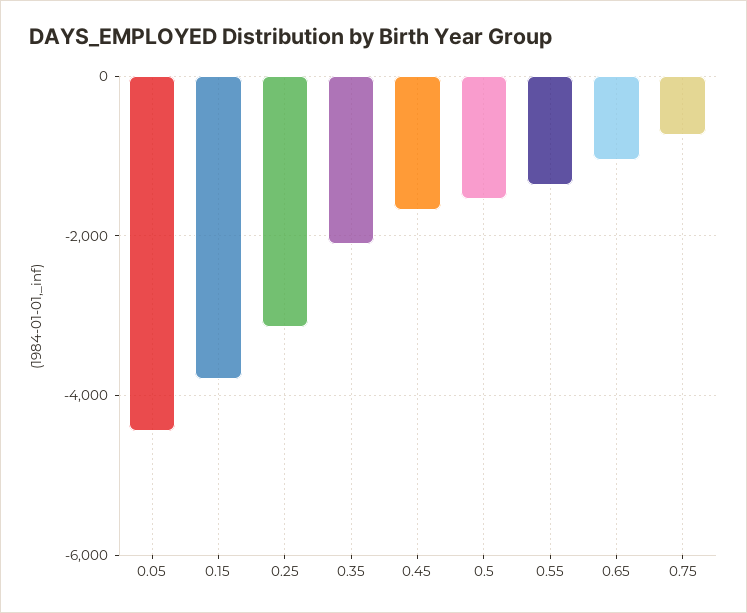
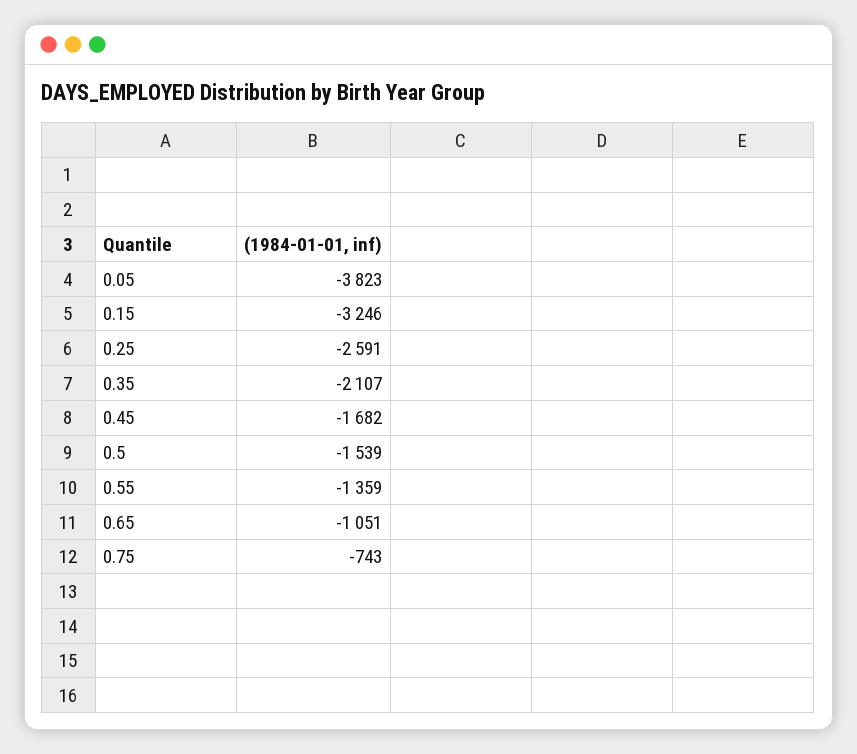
0.05: -4400 -> -3823
0.15: -3800 -> -3246
0.25: -3200 -> -2591

